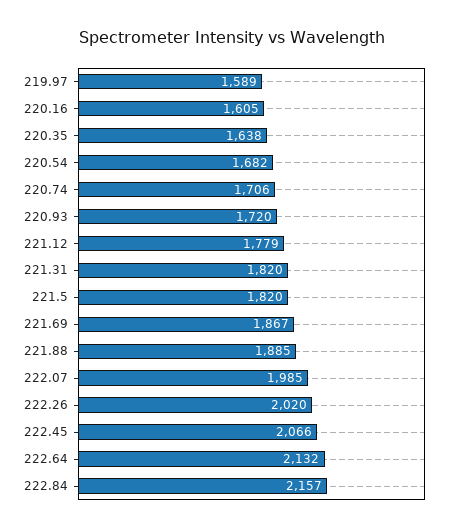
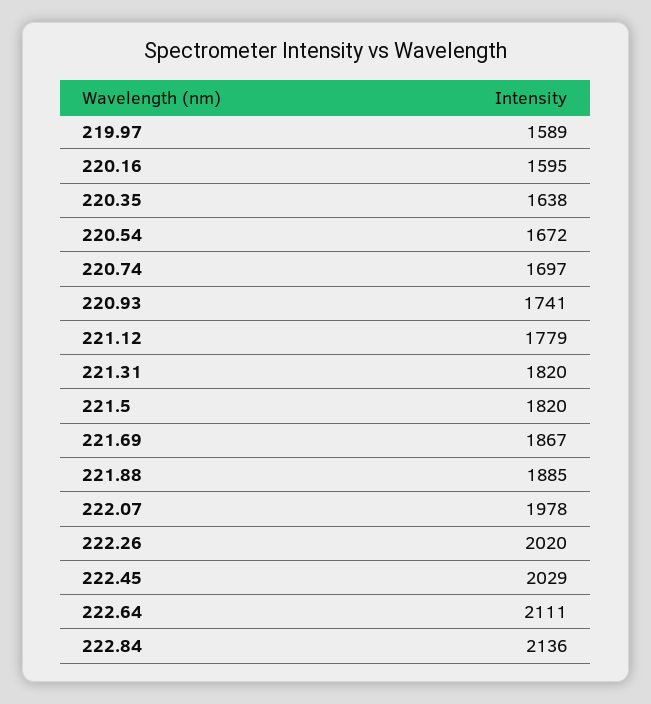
220.16: 1605 -> 1595
220.54: 1682 -> 1672
220.74: 1706 -> 1697
220.93: 1720 -> 1741
222.07: 1985 -> 1978
222.45: 2066 -> 2029
222.64: 2132 -> 2111
222.84: 2157 -> 2136

